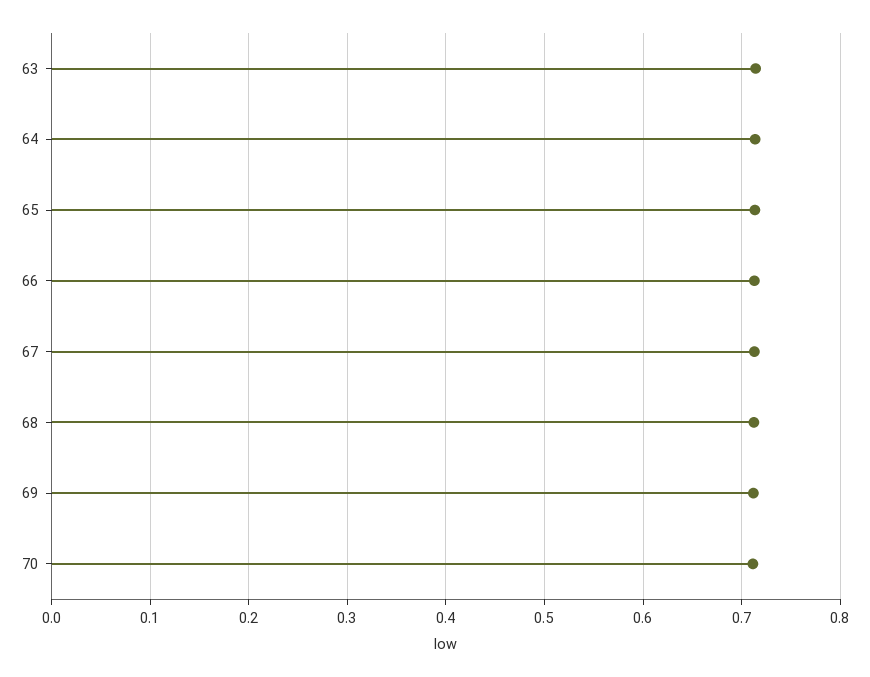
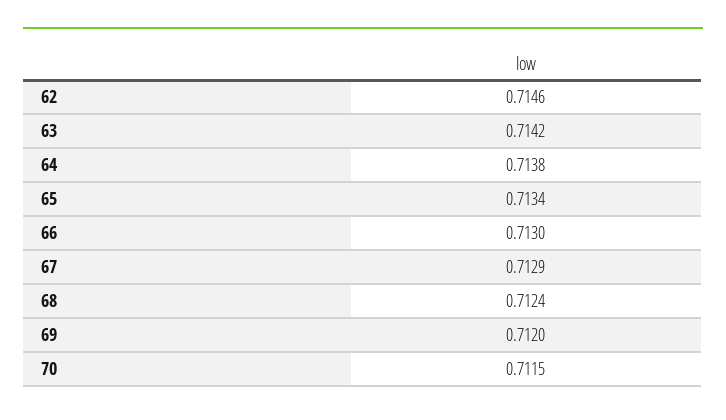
62: none -> 0.7146

